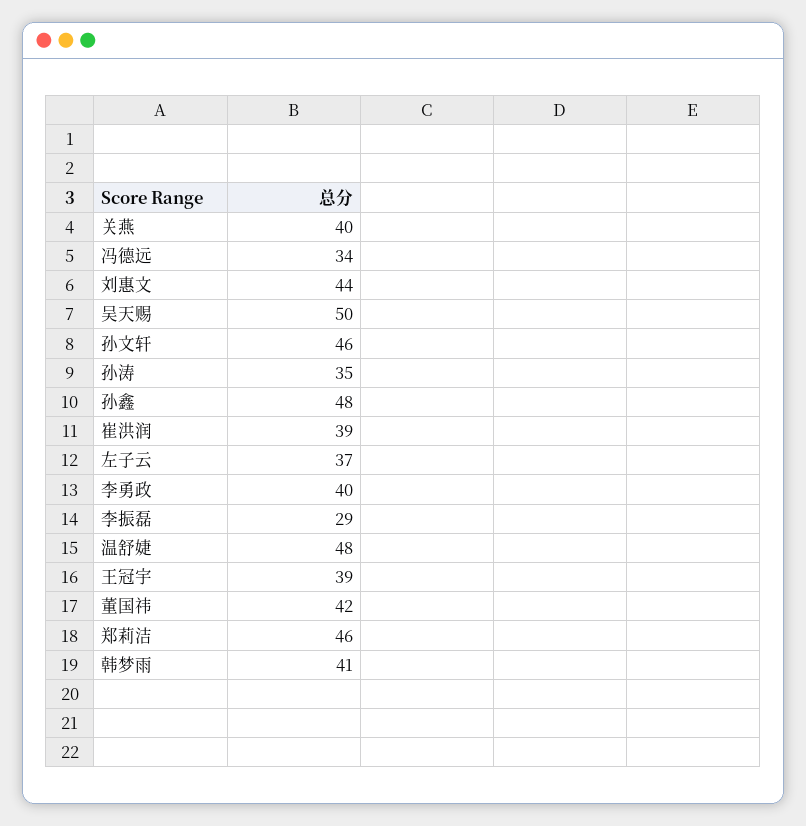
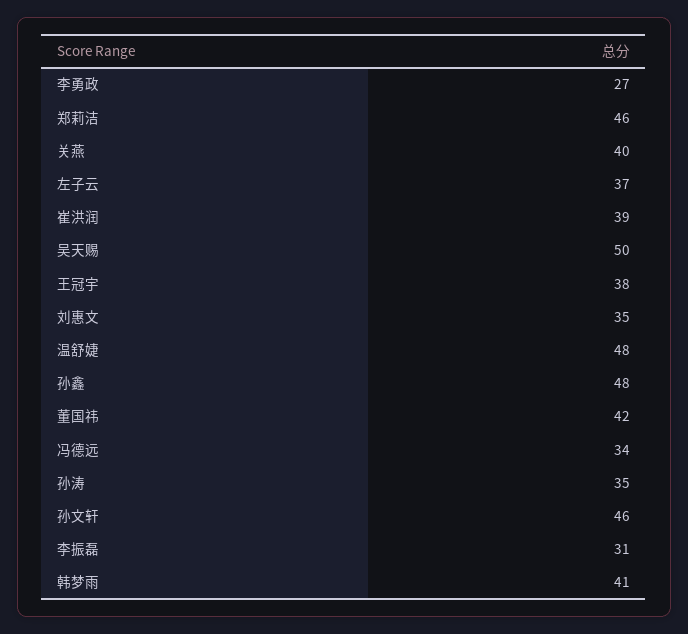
刘惠文: 44 -> 35
李勇政: 40 -> 27
李振磊: 29 -> 31
王冠宇: 39 -> 38

